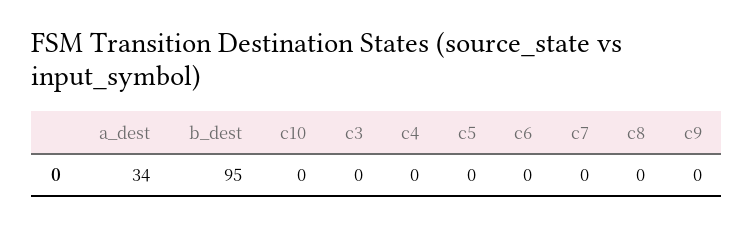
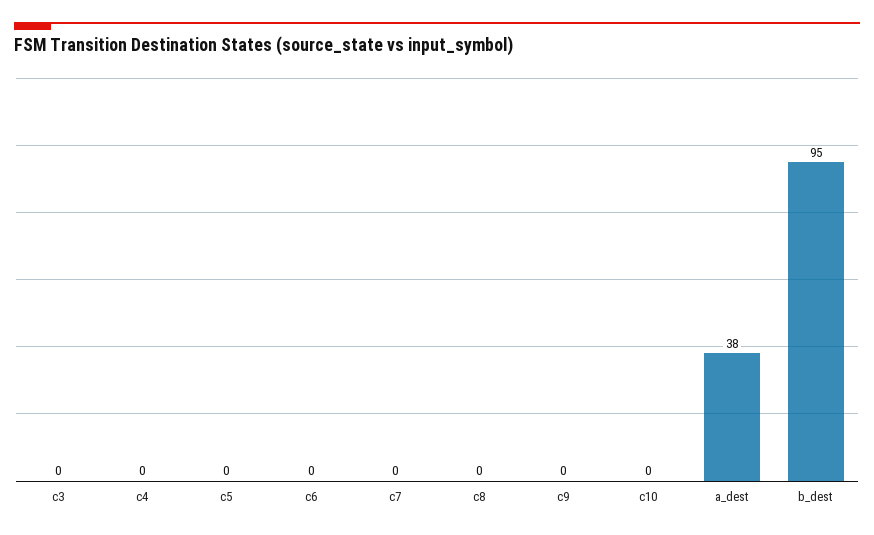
a_dest: 34 -> 38

